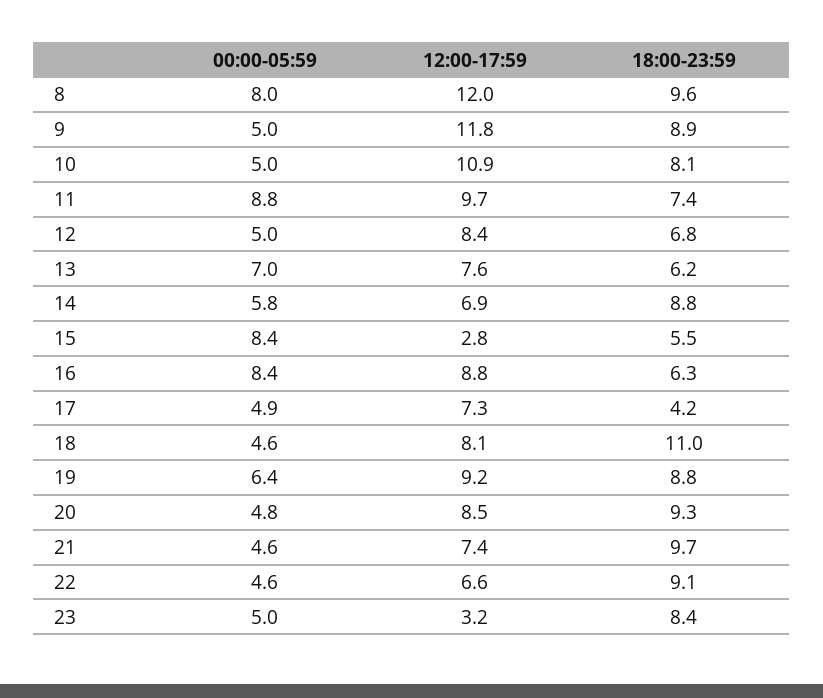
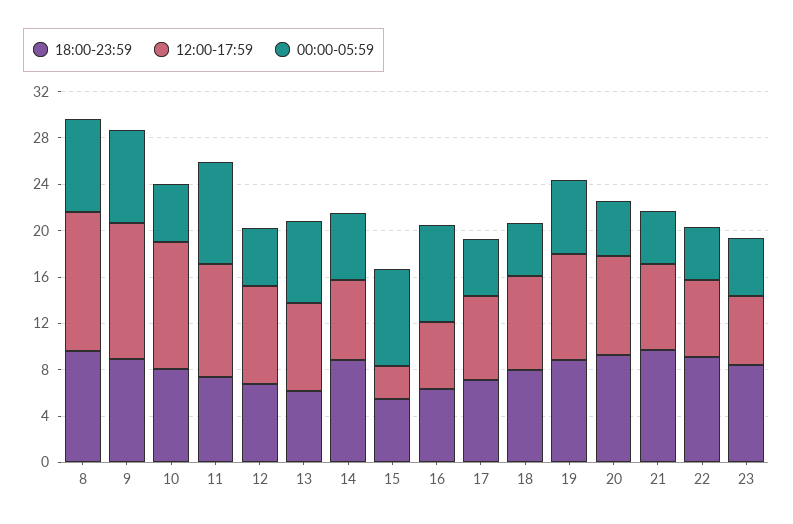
00:00-05:59, 9: 5 -> 8
12:00-17:59, 16: 8.8 -> 6
18:00-23:59, 17: 4.2 -> 7
18:00-23:59, 18: 11 -> 8
12:00-17:59, 23: 3.2 -> 6

